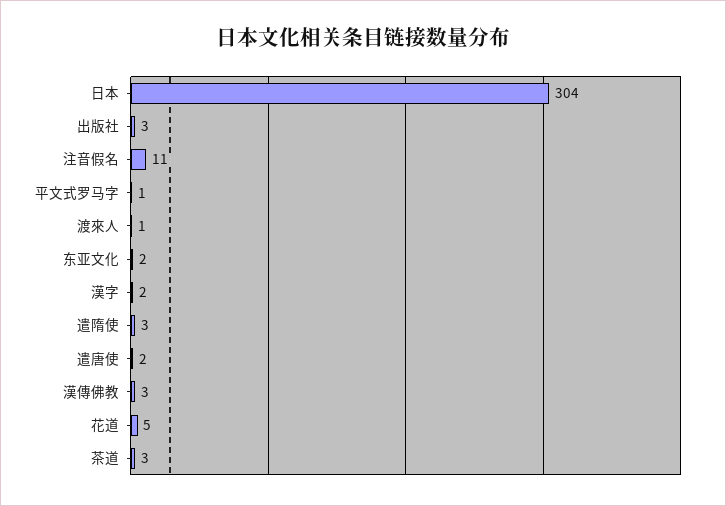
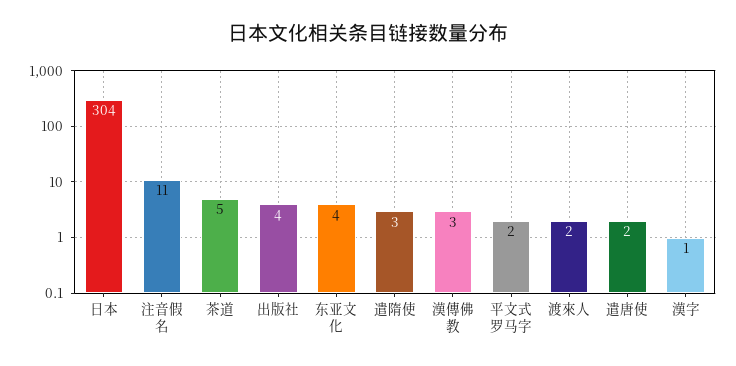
出版社: 3 -> 4
平文式罗马字: 1 -> 2
渡來人: 1 -> 2
东亚文化: 2 -> 4
漢字: 2 -> 1
花道: 5 -> none
茶道: 3 -> 5

